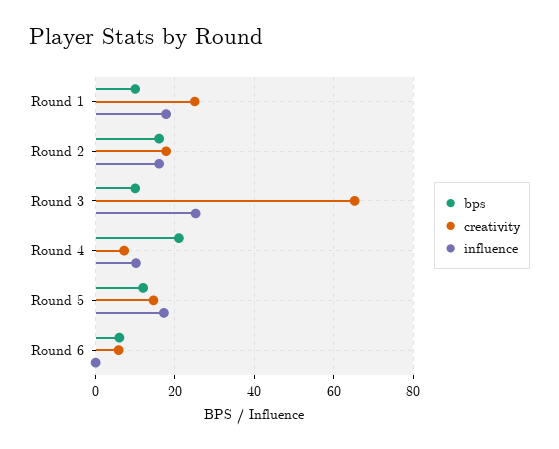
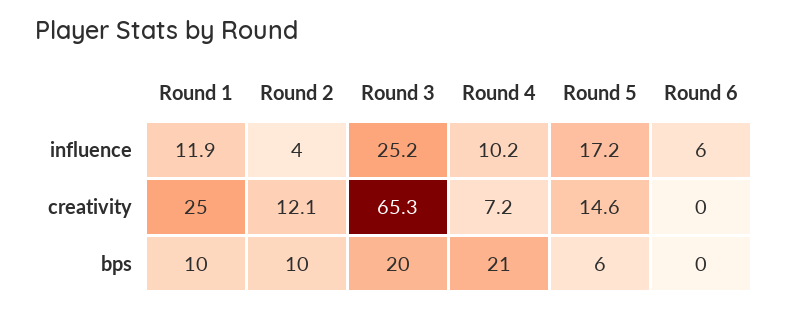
influence, Round 1: 18 -> 11.9
bps, Round 2: 16 -> 10
creativity, Round 2: 18 -> 12.1
influence, Round 2: 16 -> 4
bps, Round 3: 10 -> 20
bps, Round 5: 12 -> 6
bps, Round 6: 6 -> 0
creativity, Round 6: 6 -> 0
influence, Round 6: 0 -> 6

